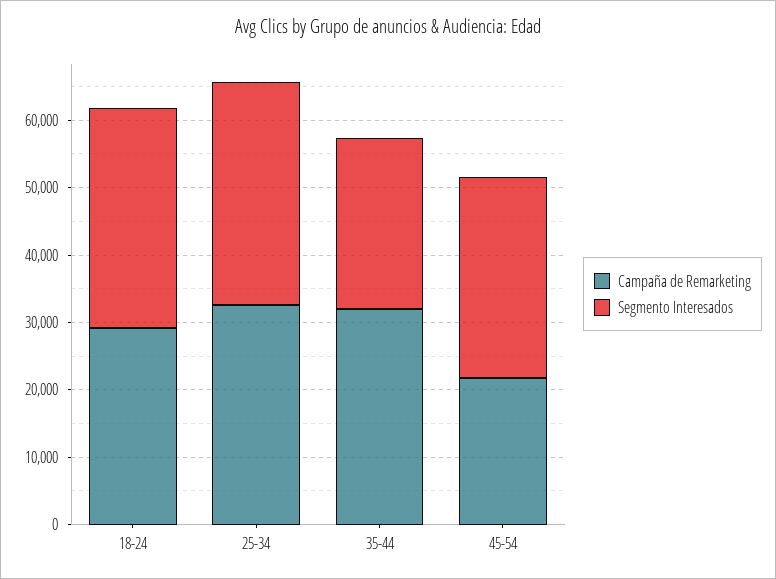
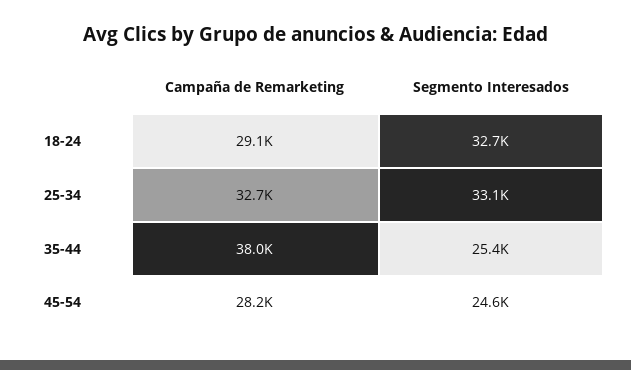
Campaña de Remarketing, 35-44: 32000 -> 38000
Campaña de Remarketing, 45-54: 22000 -> 28200
Segmento Interesados, 45-54: 30000 -> 24600

